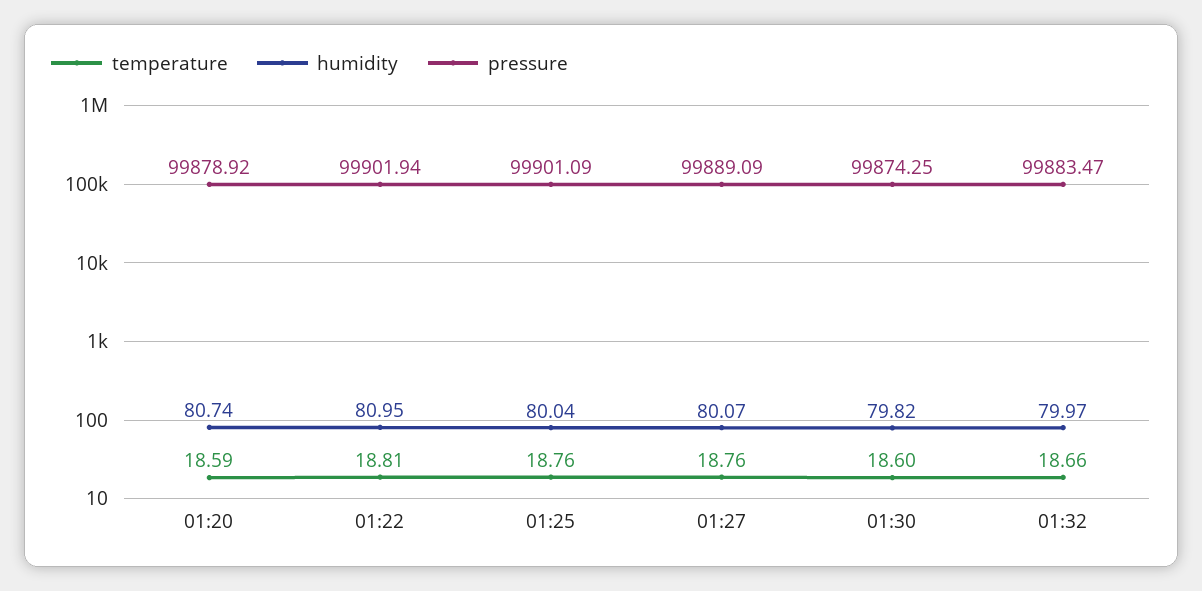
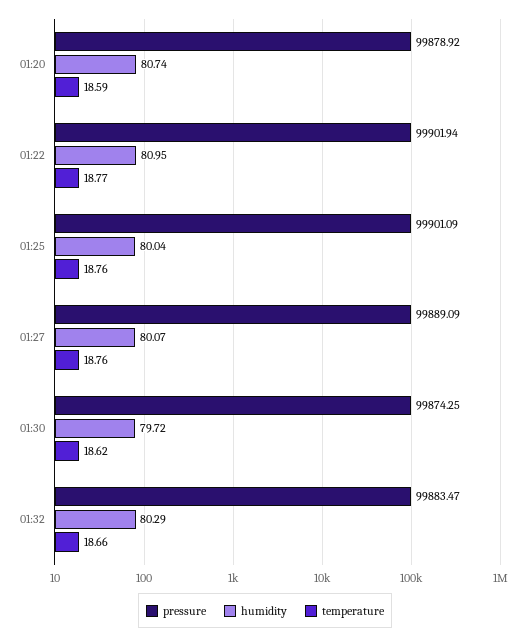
temperature, 01:22: 18.81 -> 18.77
temperature, 01:30: 18.6 -> 18.62
humidity, 01:30: 79.82 -> 79.72
humidity, 01:32: 79.97 -> 80.29

